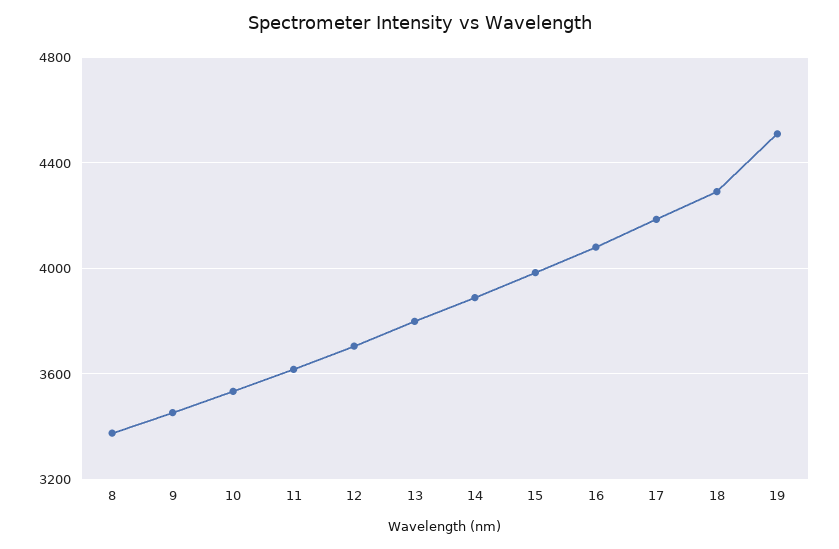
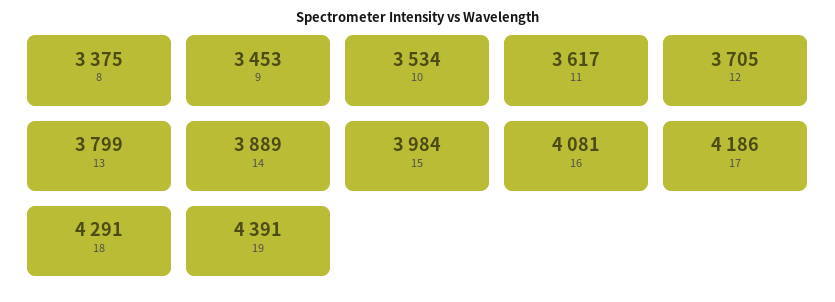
19: 4500 -> 4391

